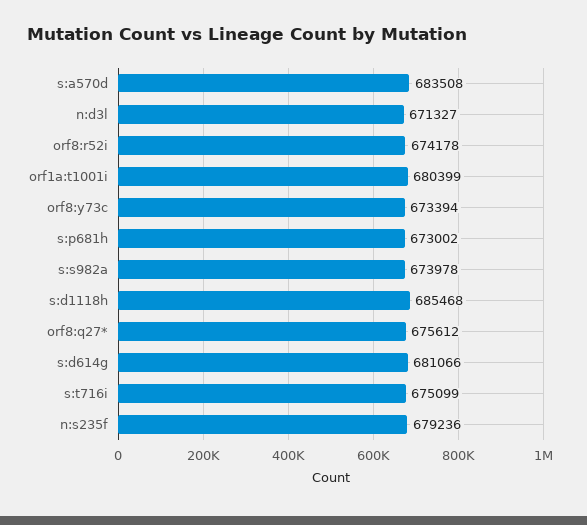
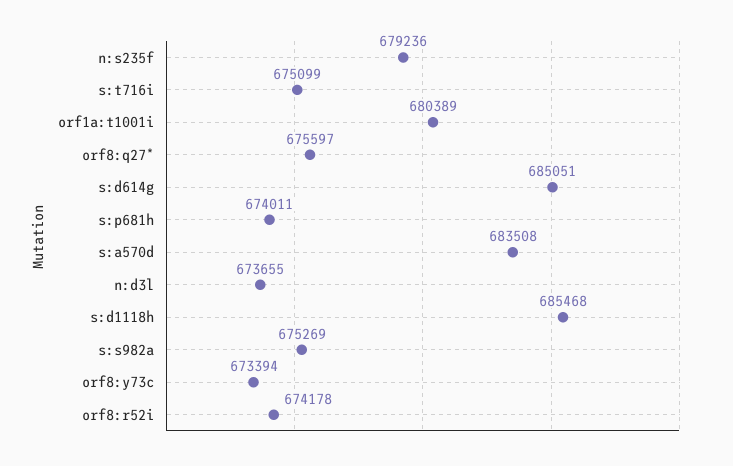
n:d3l: 671327 -> 673655
orf1a:t1001i: 680399 -> 680389
s:p681h: 673002 -> 674011
s:s982a: 673978 -> 675269
orf8:q27*: 675612 -> 675597
s:d614g: 681066 -> 685051

